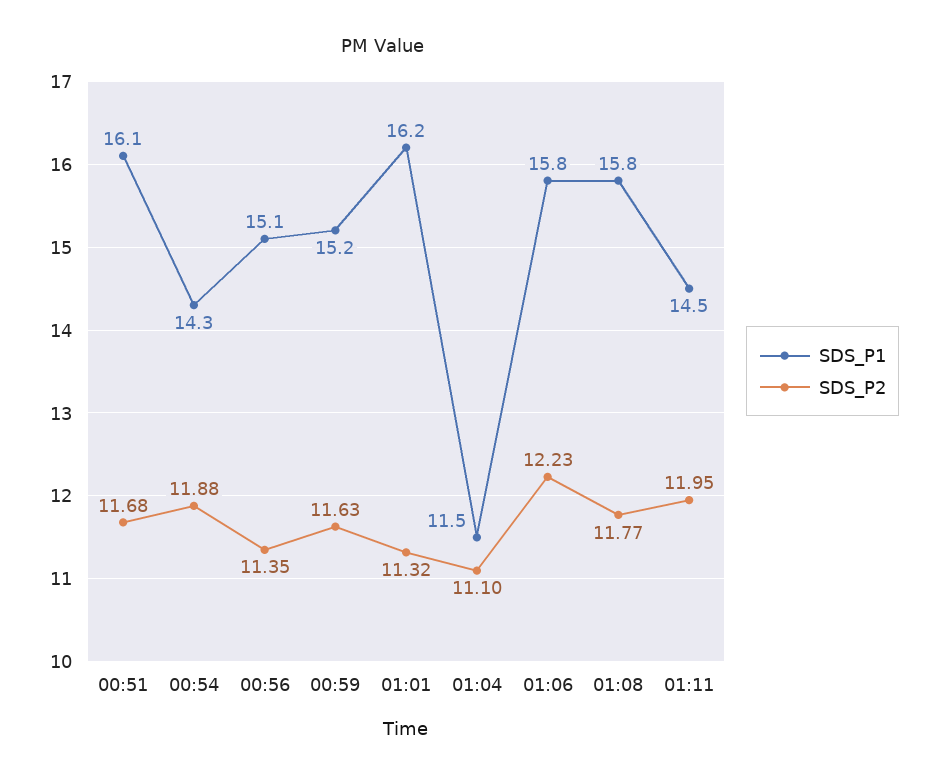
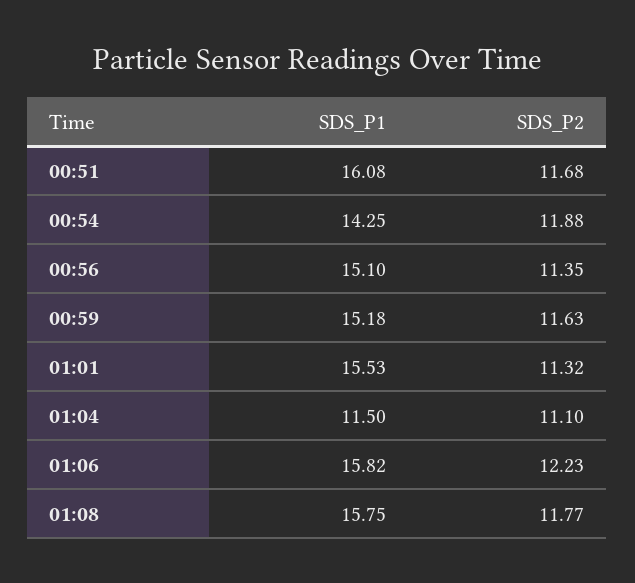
SDS_P1, 01:01: 16.2 -> 15.53
SDS_P1, 01:11: 14.5 -> none
SDS_P2, 01:11: 11.95 -> none

